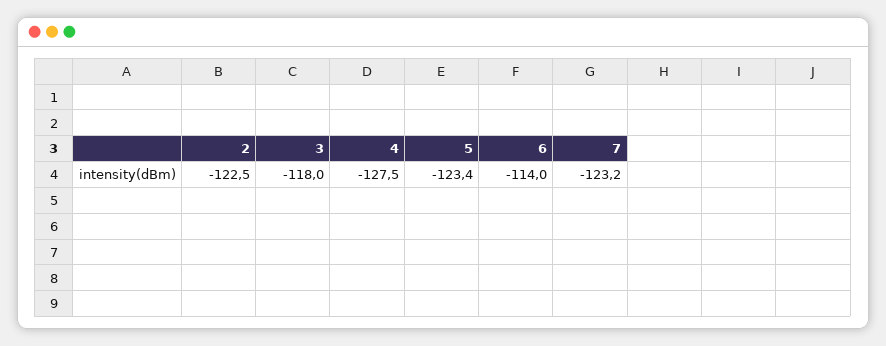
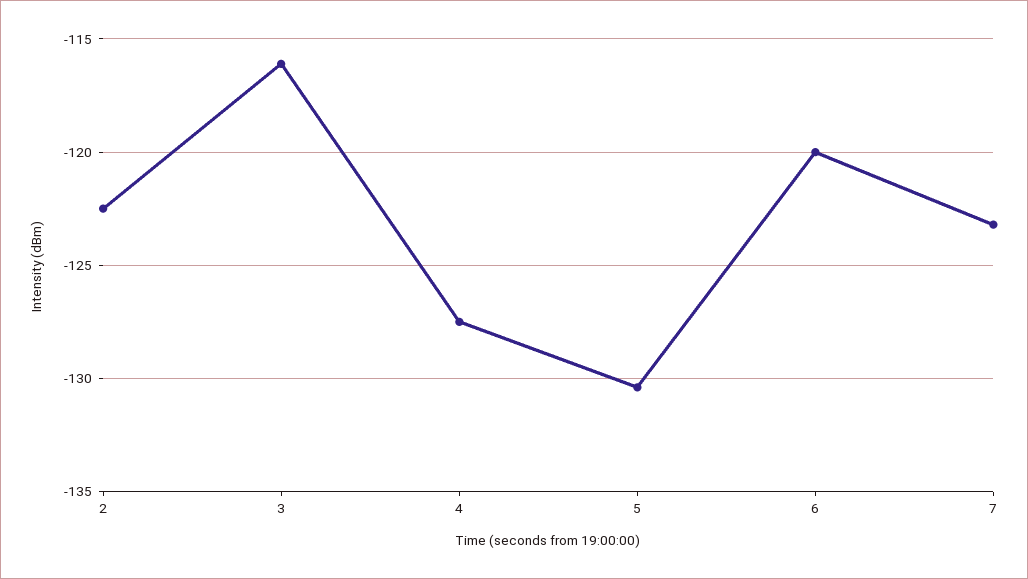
3: -118 -> -116
5: -123.4 -> -130.5
6: -114 -> -120

